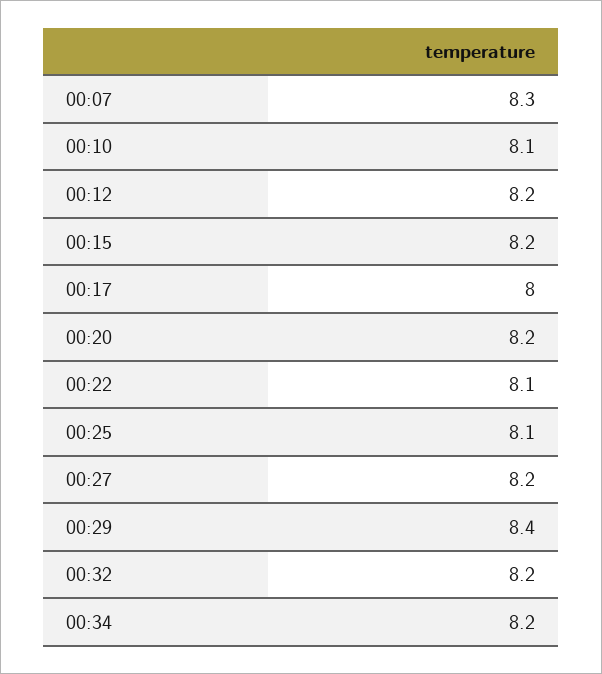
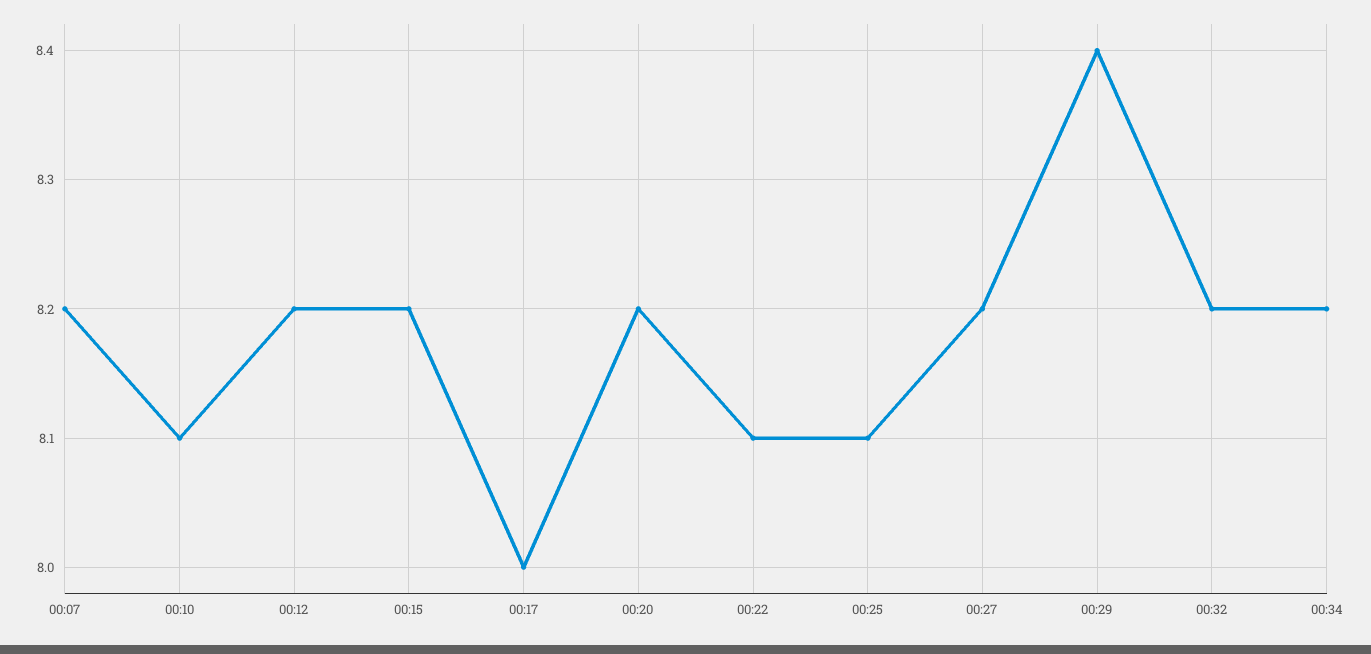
00:07: 8.3 -> 8.2

